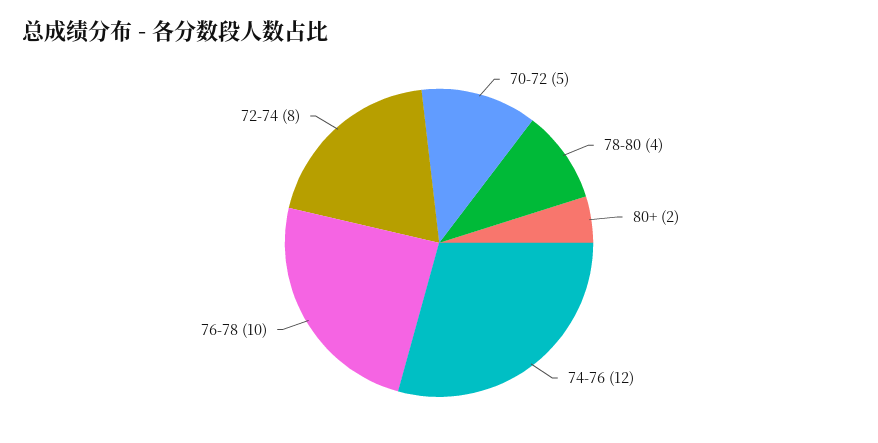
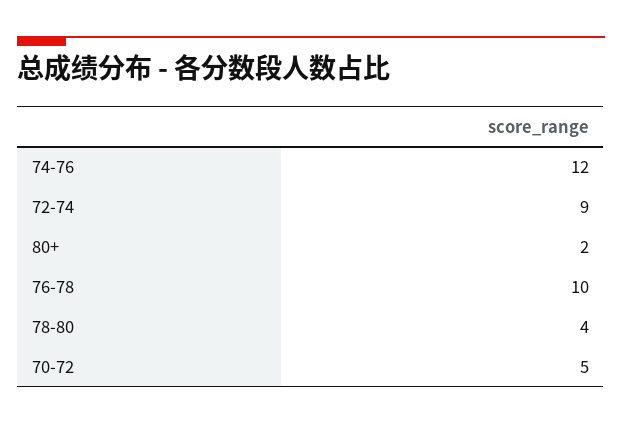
72-74: 8 -> 9

